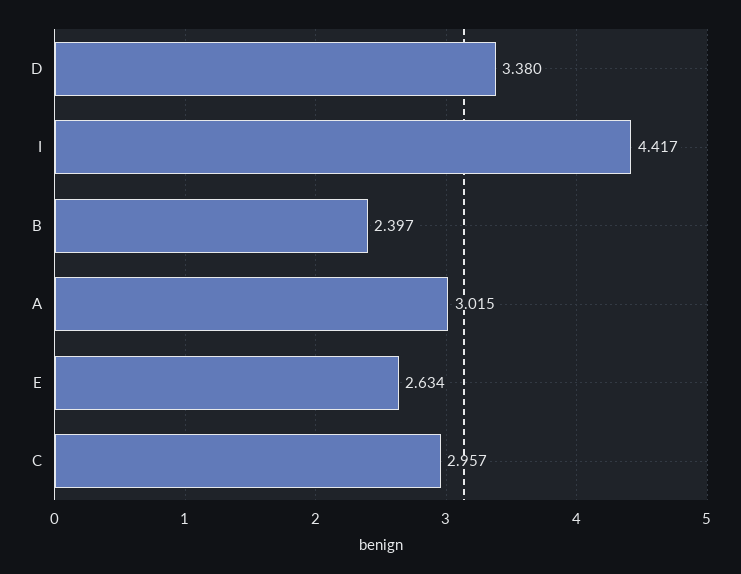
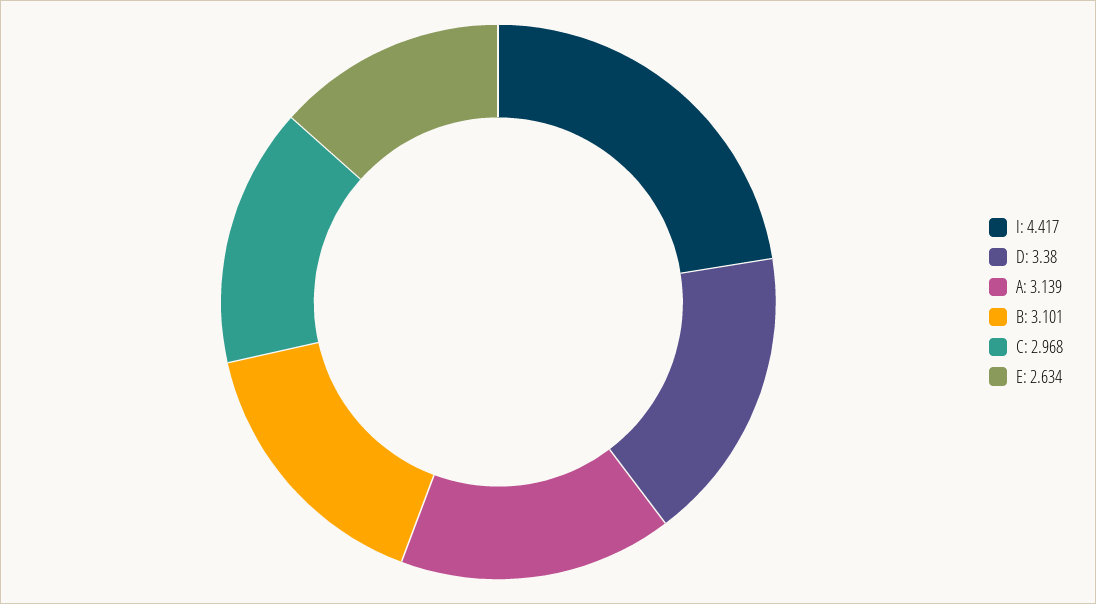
B: 2.397 -> 3.101
A: 3.015 -> 3.139
C: 2.957 -> 2.968

